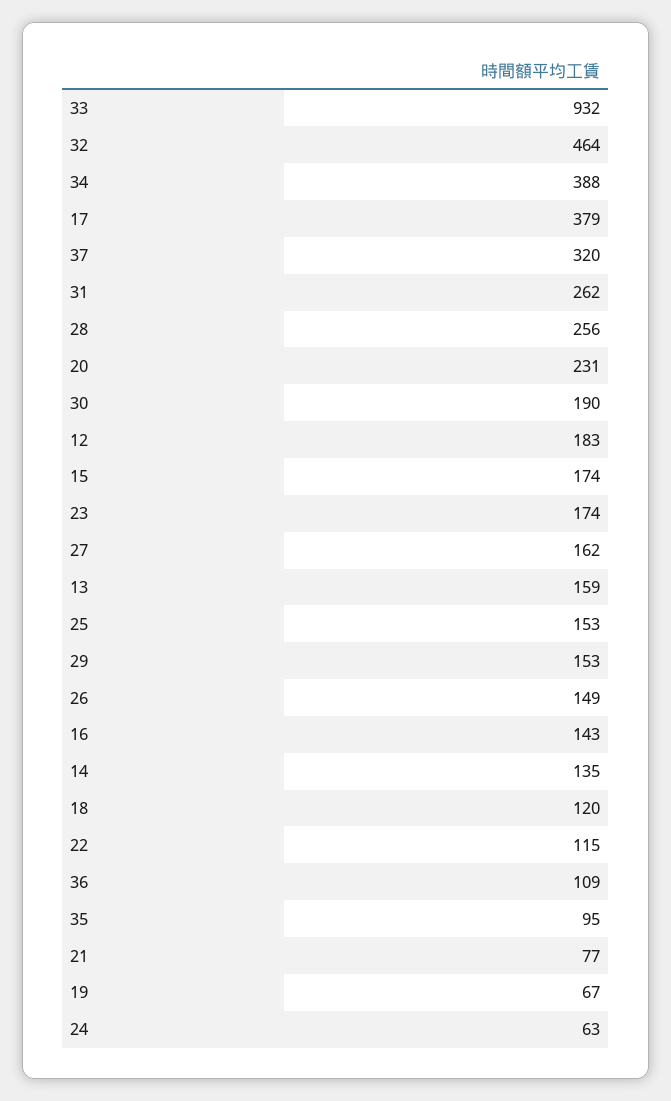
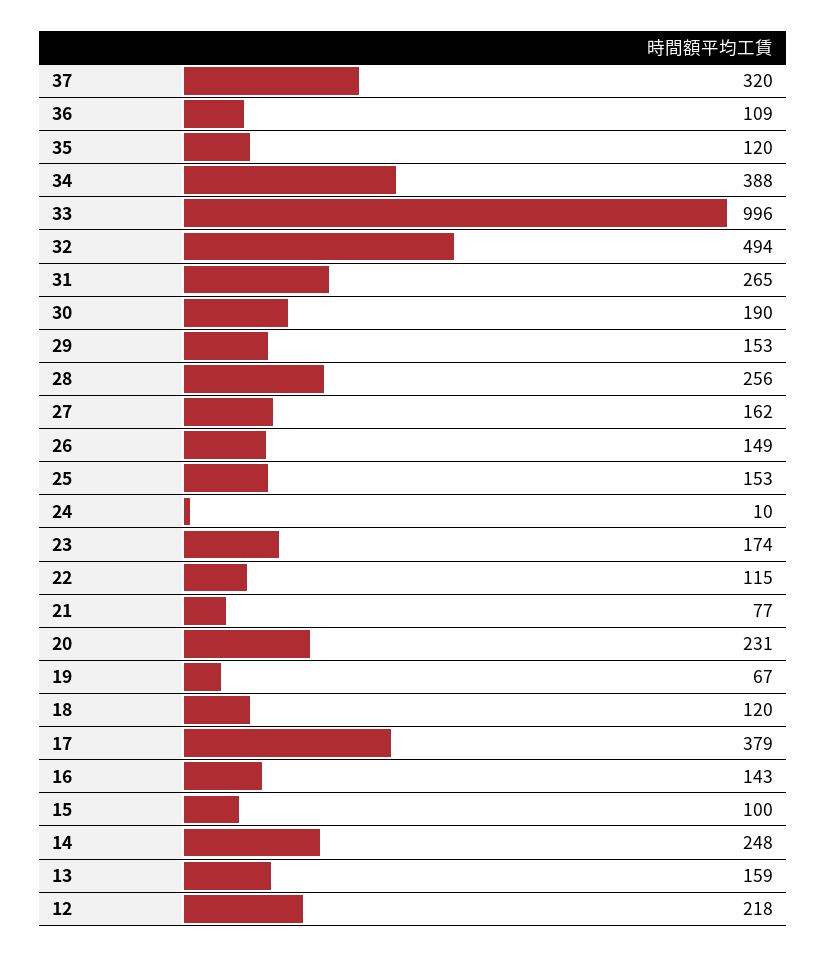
33: 932 -> 996
32: 464 -> 494
31: 262 -> 265
12: 183 -> 218
15: 174 -> 100
14: 135 -> 248
35: 95 -> 120
24: 63 -> 10

